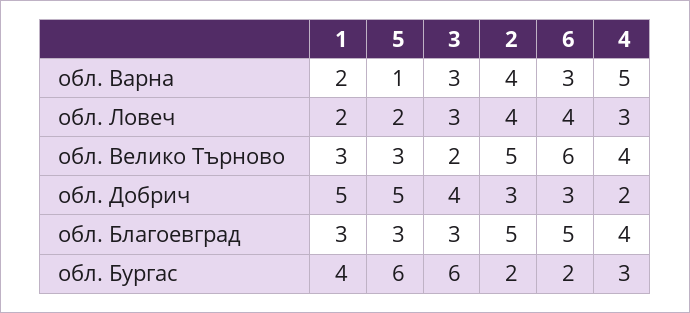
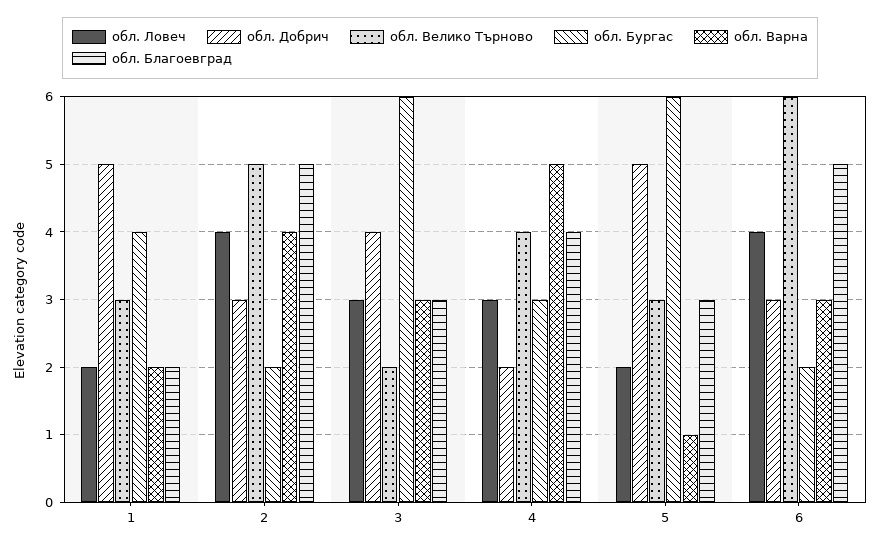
обл. Благоевград, 1: 3 -> 2

